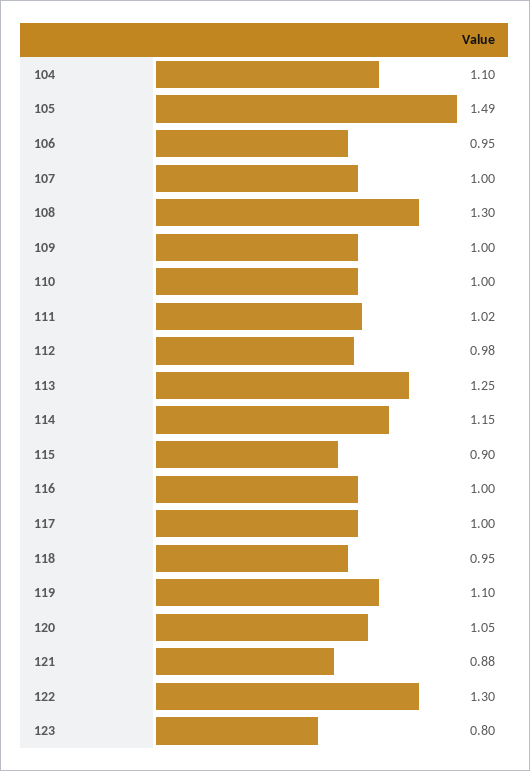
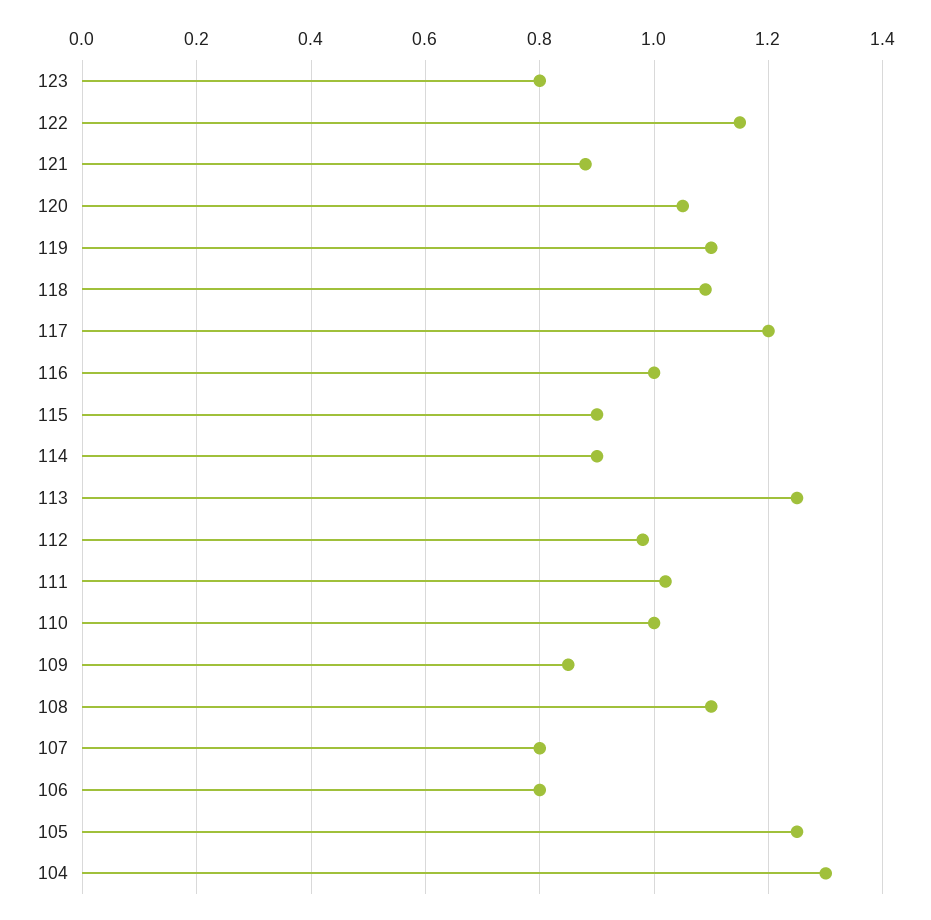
104: 1.1 -> 1.3
105: 1.49 -> 1.25
106: 0.95 -> 0.8
107: 1 -> 0.8
108: 1.3 -> 1.1
109: 1 -> 0.85
114: 1.15 -> 0.9
117: 1 -> 1.2
118: 0.95 -> 1.1
122: 1.3 -> 1.15

